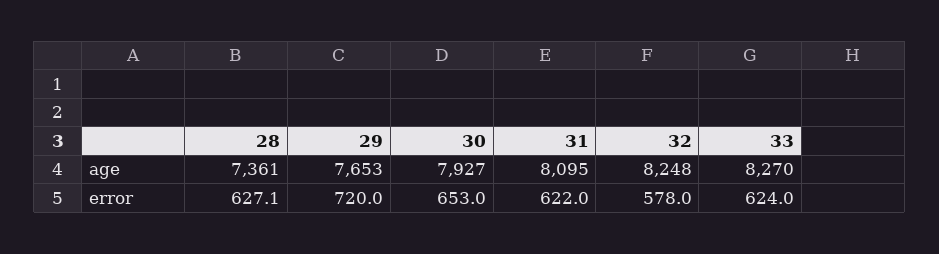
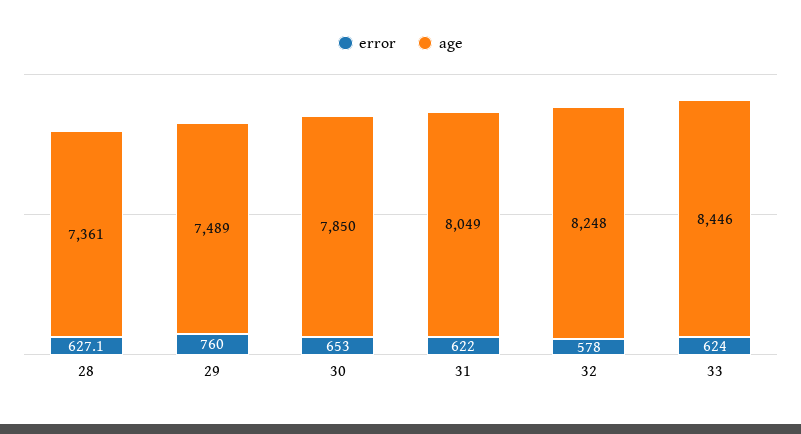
age, 29: 7653 -> 7489
age, 30: 7927 -> 7850
age, 31: 8095 -> 8049
age, 33: 8270 -> 8446
error, 29: 720 -> 760

